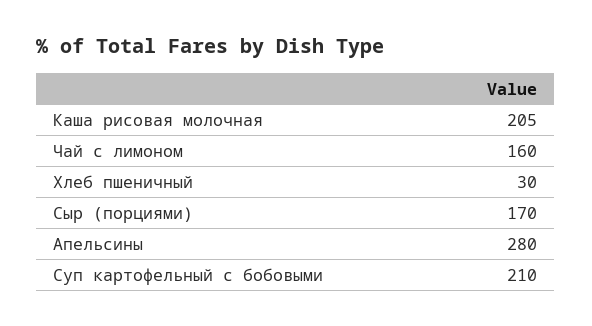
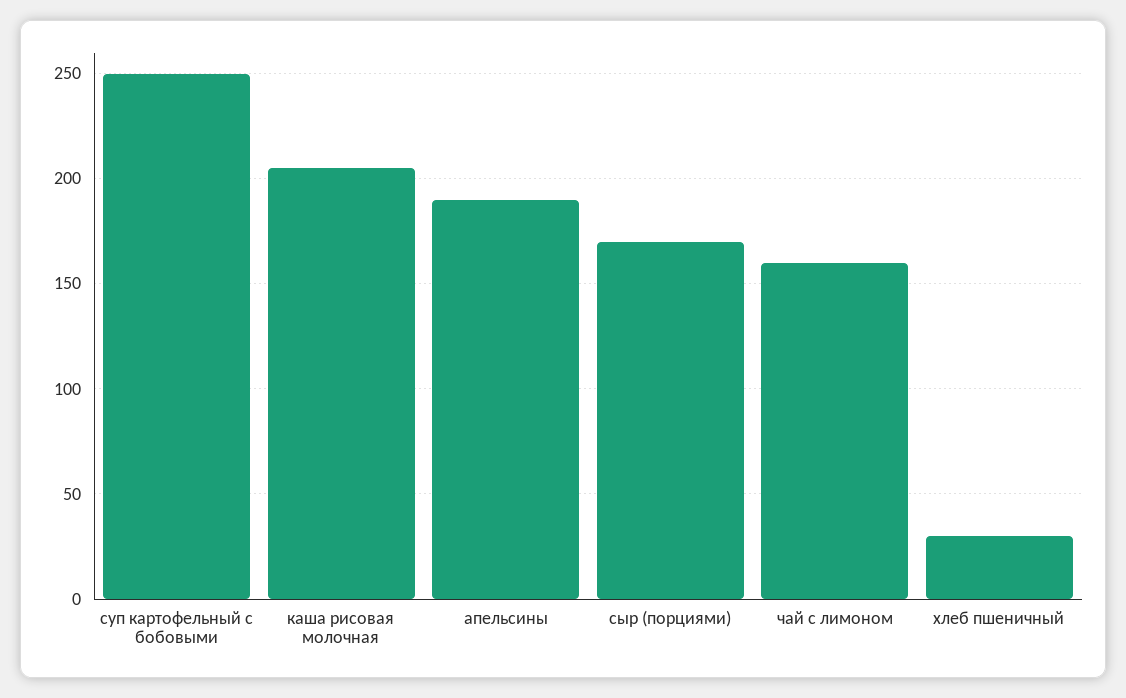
Апельсины: 280 -> 190
Суп картофельный с бобовыми: 210 -> 250

